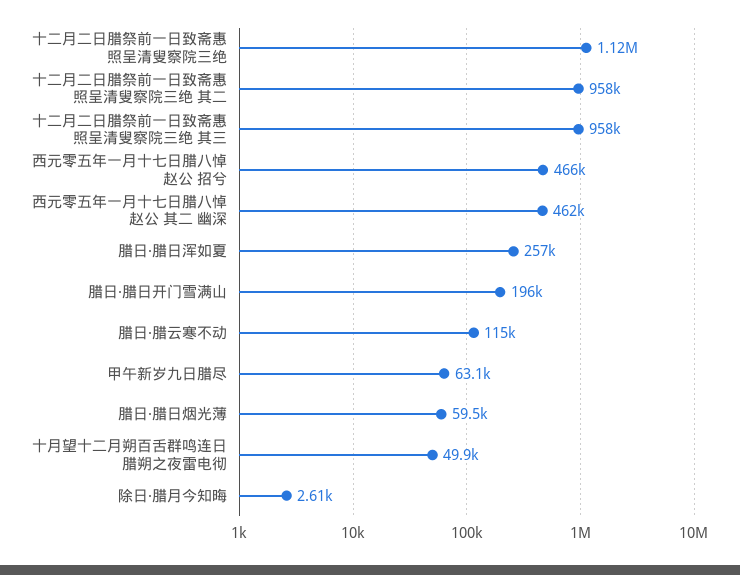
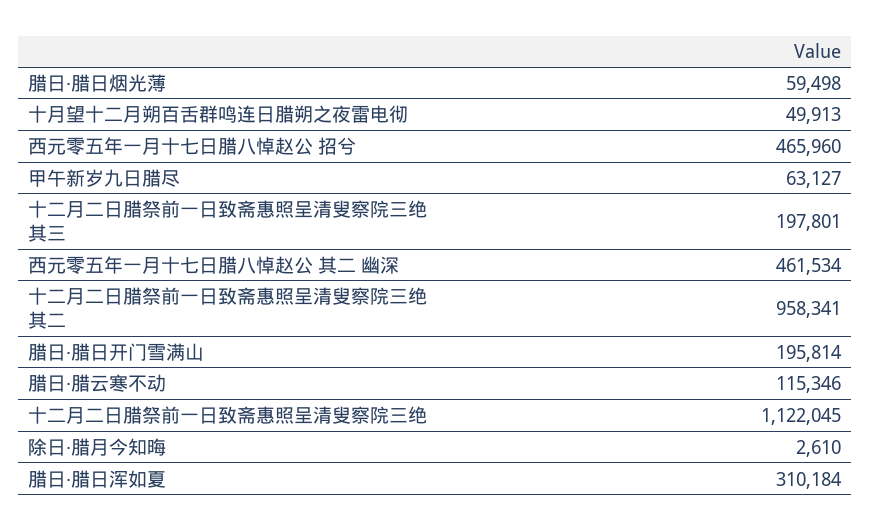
十二月二日腊祭前一日致斋惠照呈清叟察院三绝 其三: 958000 -> 197801
腊日·腊日浑如夏: 257000 -> 310184

